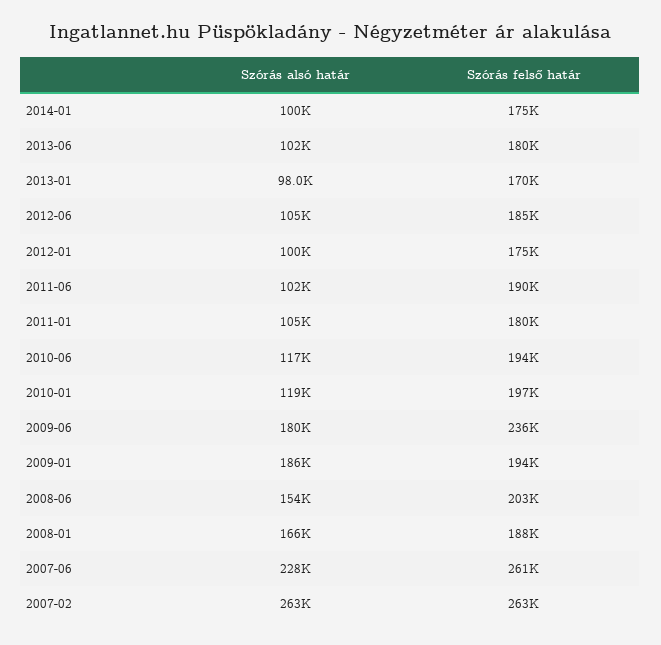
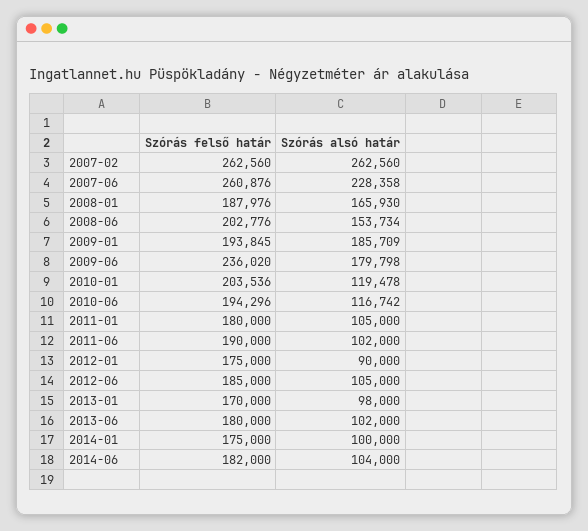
Szórás alsó határ, 2012-01: 100000 -> 90000
Szórás felső határ, 2010-01: 197000 -> 203536
Szórás felső határ, 2014-06: none -> 182000
Szórás alsó határ, 2014-06: none -> 104000

